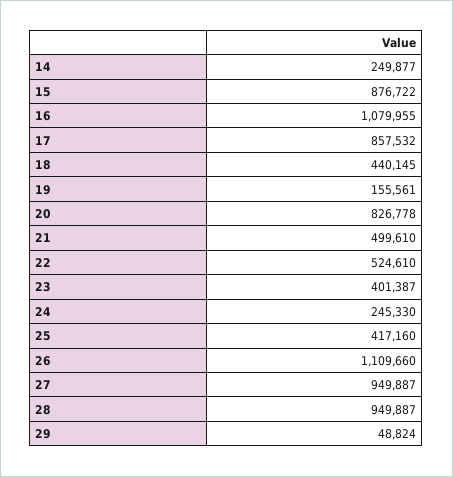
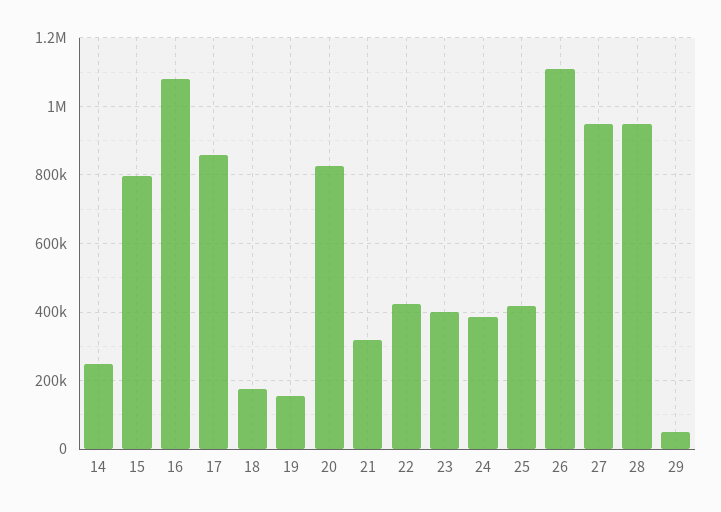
15: 876722 -> 800000
18: 440145 -> 180000
21: 499610 -> 320000
22: 524610 -> 420000
24: 245330 -> 380000

